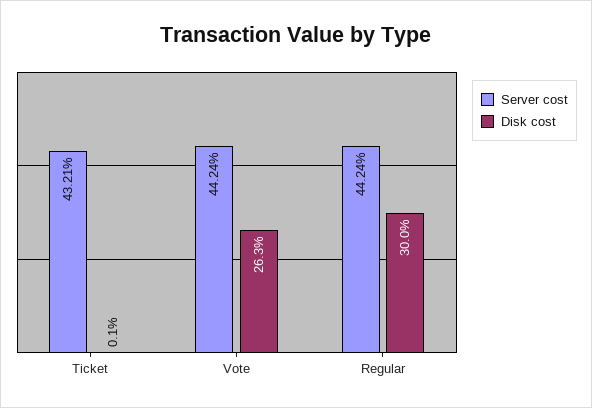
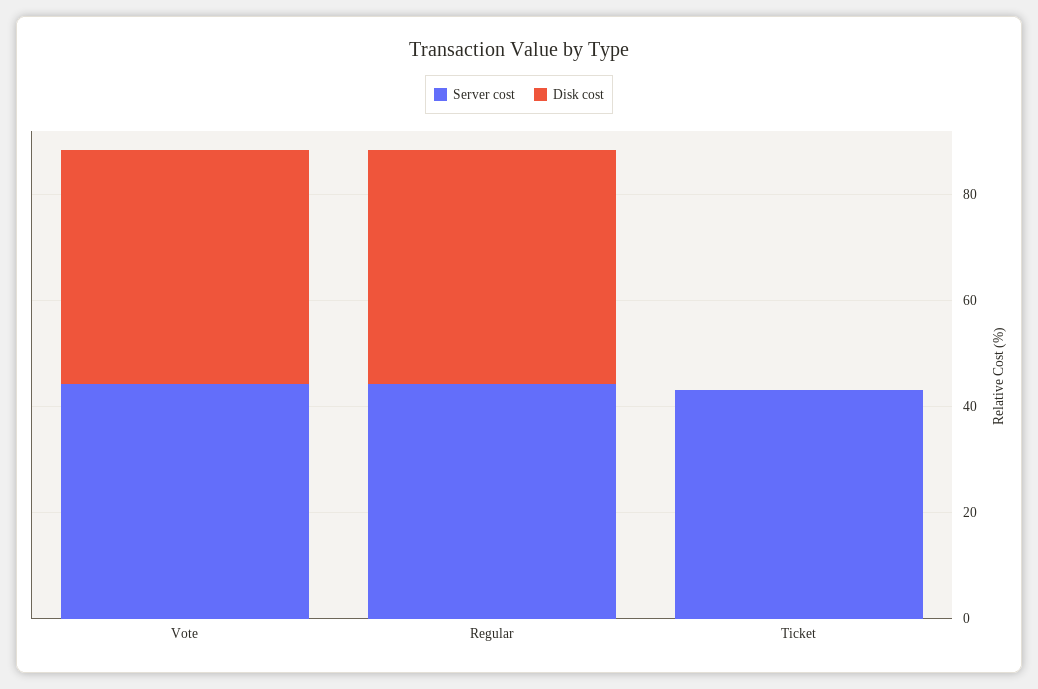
Disk cost, Vote: 26.3 -> 45
Disk cost, Regular: 30 -> 45

